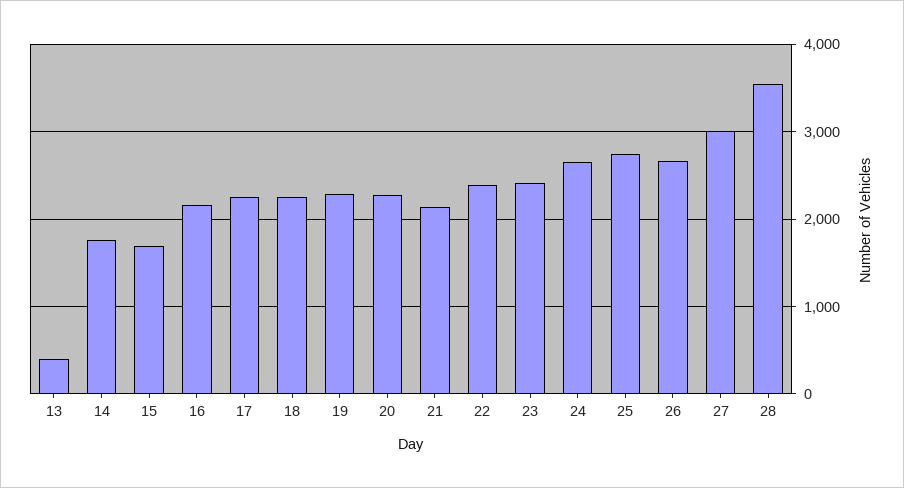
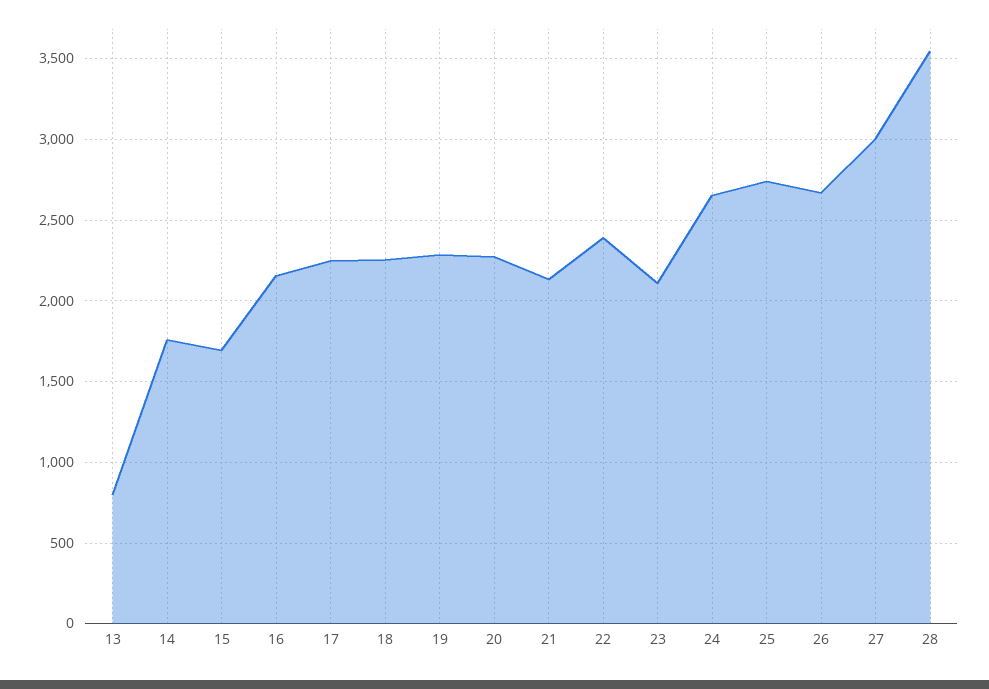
13: 400 -> 800
23: 2400 -> 2100

